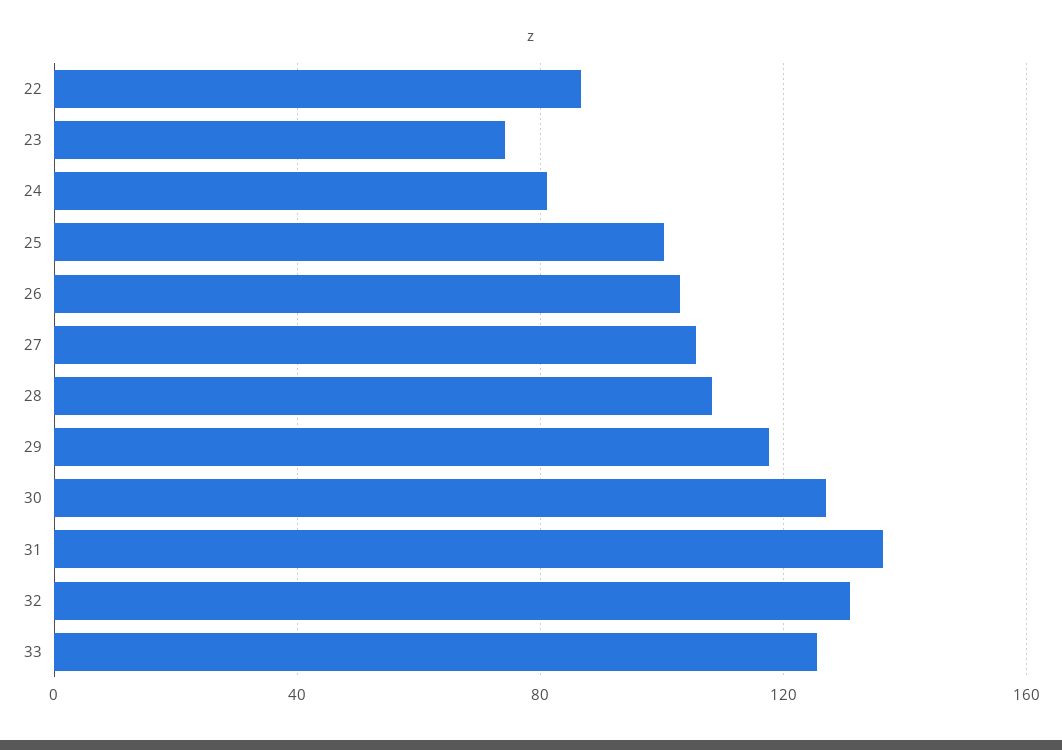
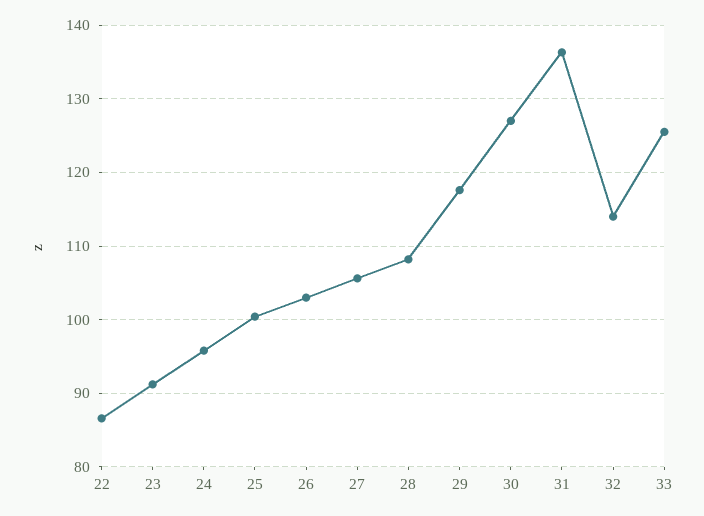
23: 75 -> 91
24: 80 -> 96
32: 130 -> 114

